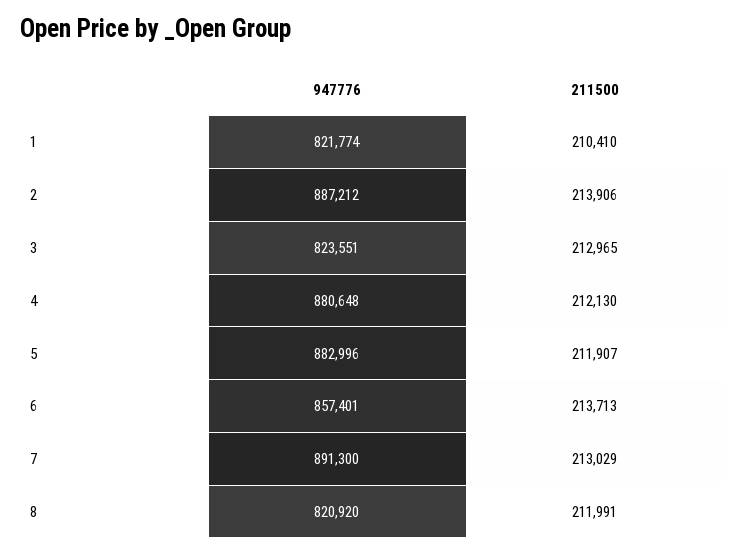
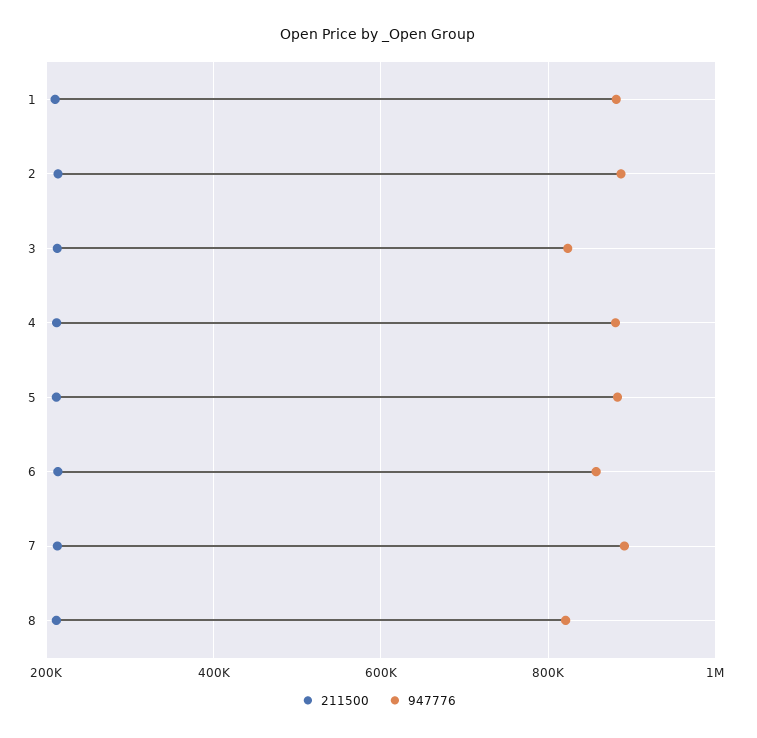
947776, 1: 821774 -> 880000

